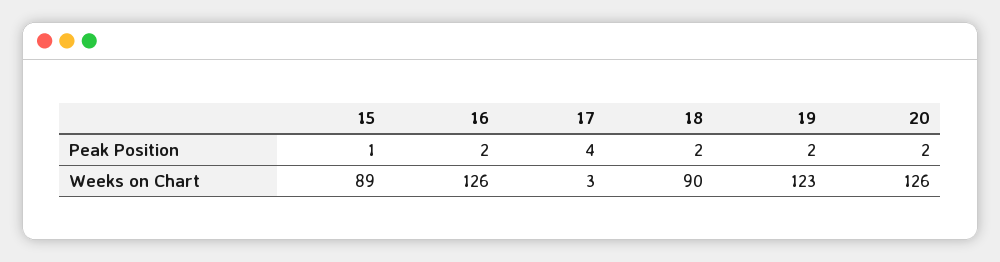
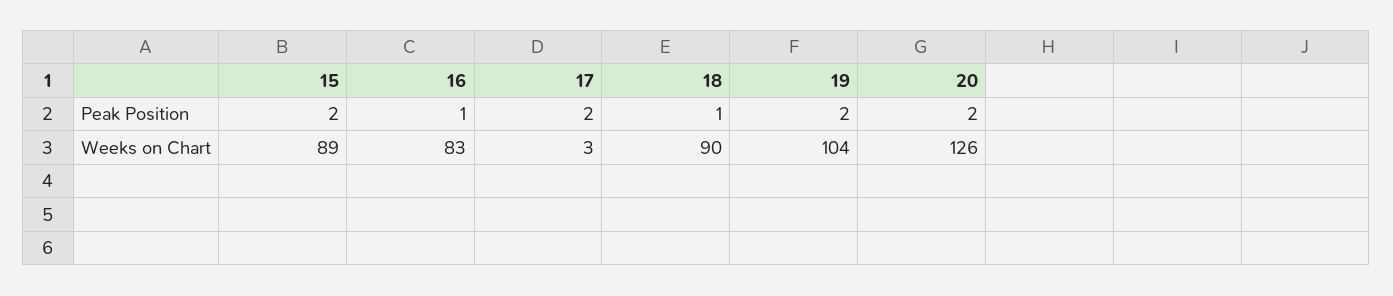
15, Peak Position: 1 -> 2
16, Peak Position: 2 -> 1
17, Peak Position: 4 -> 2
18, Peak Position: 2 -> 1
16, Weeks on Chart: 126 -> 83
19, Weeks on Chart: 123 -> 104

